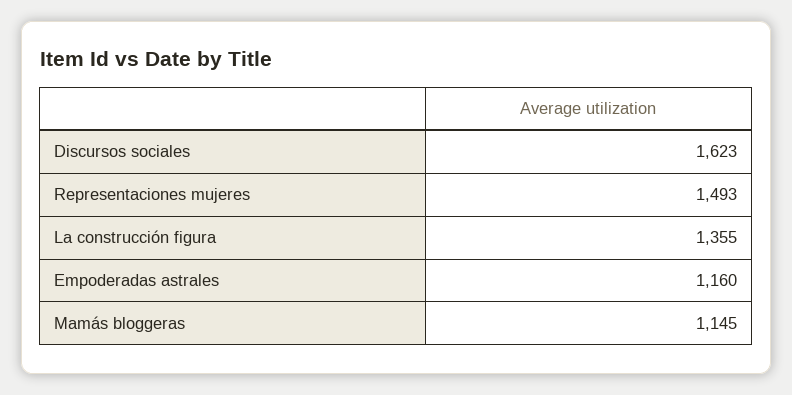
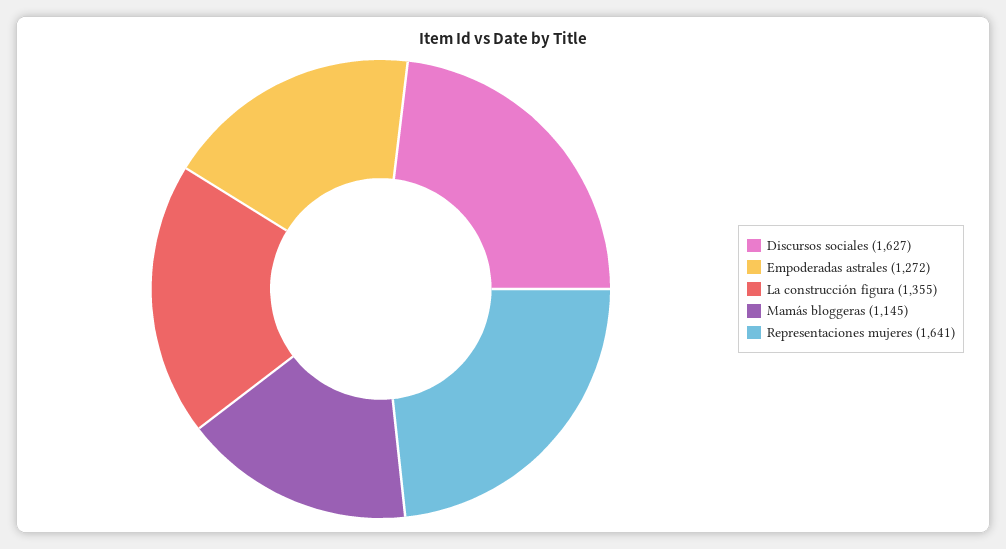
Discursos sociales: 1623 -> 1627
Representaciones mujeres: 1493 -> 1641
Empoderadas astrales: 1160 -> 1272

